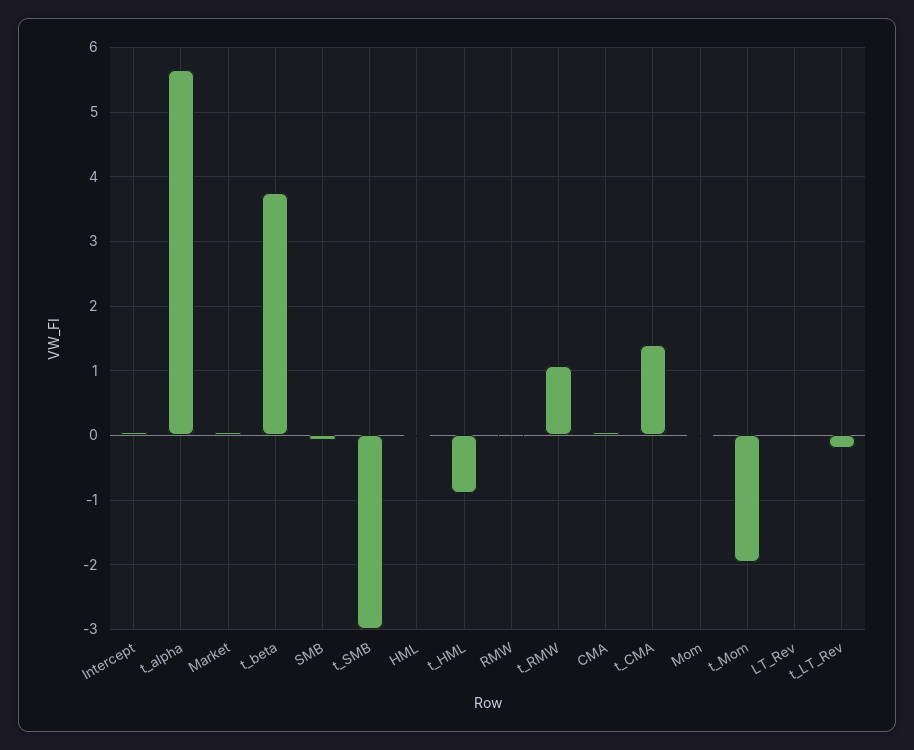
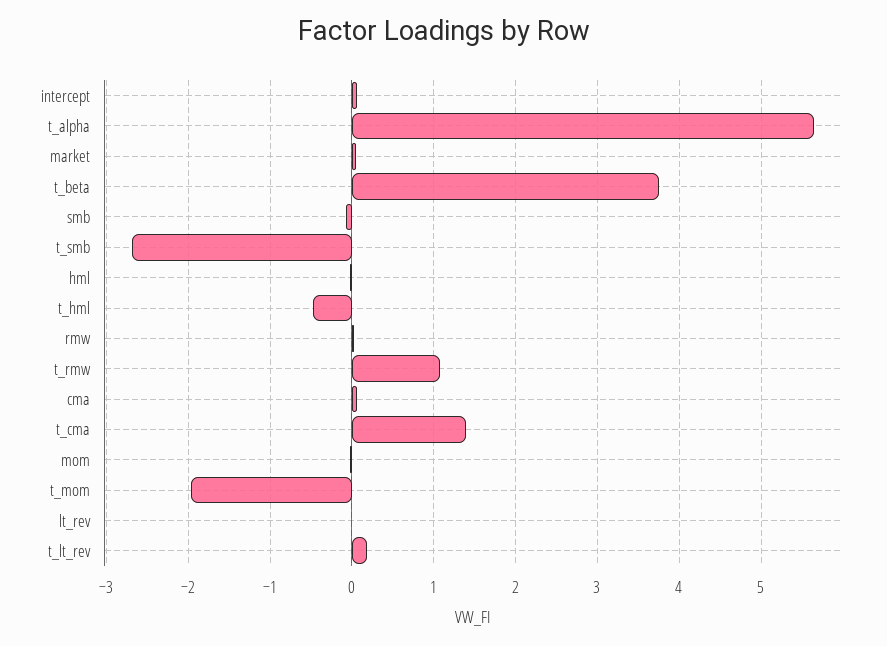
t_SMB: -3 -> -2.7
t_HML: -0.9 -> -0.5
t_LT_Rev: -0.2 -> 0.2

